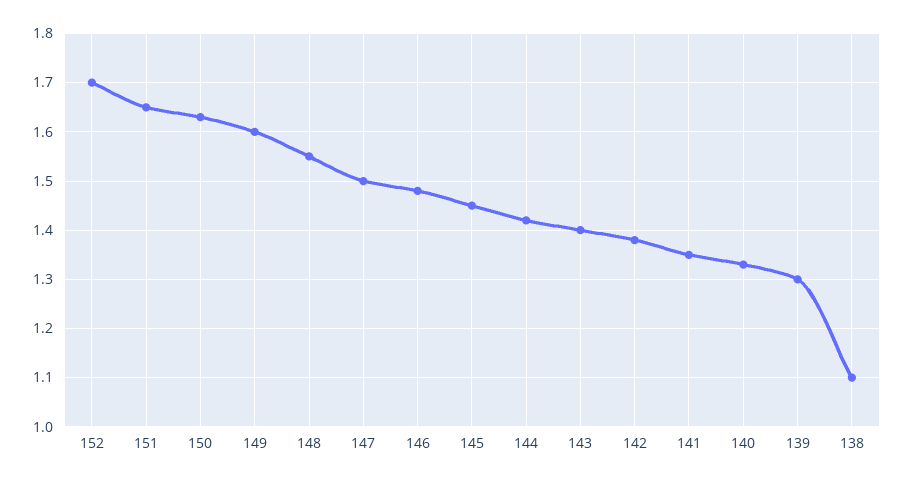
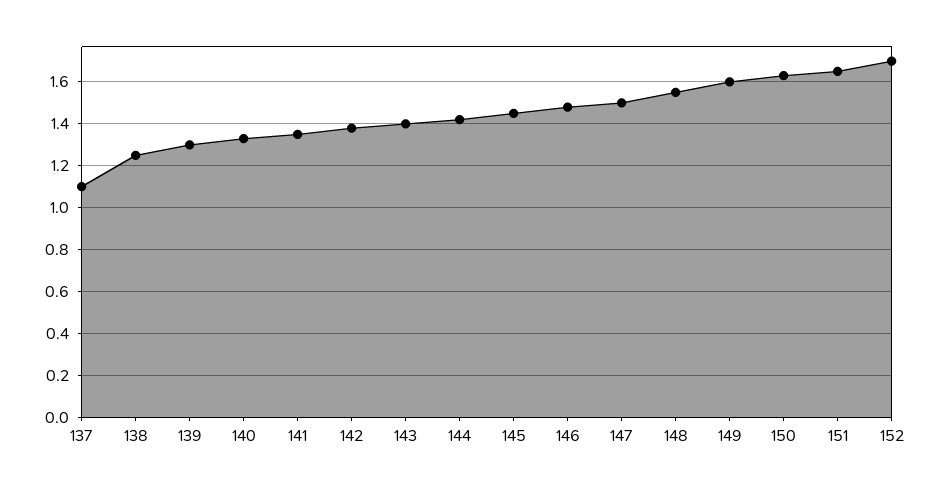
138: 1.1 -> 1.25
137: none -> 1.1

